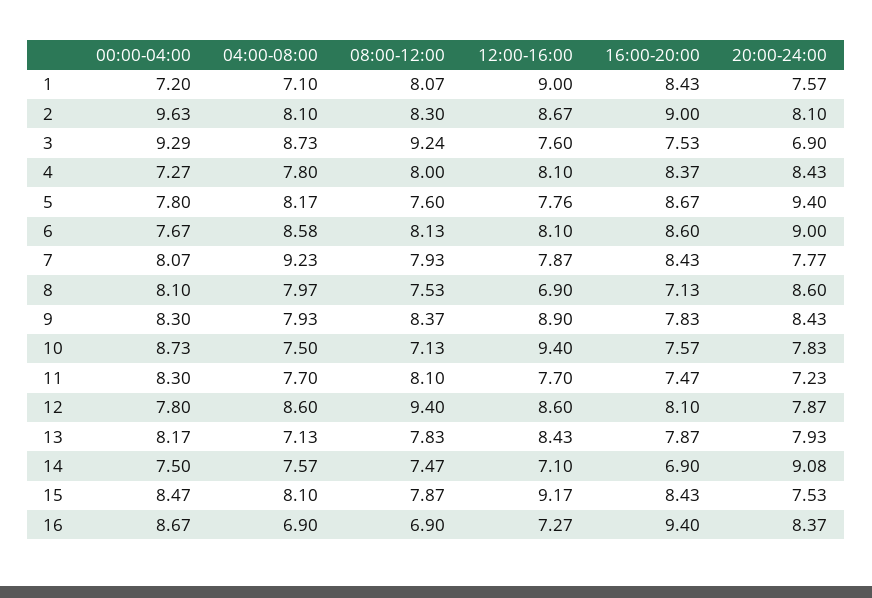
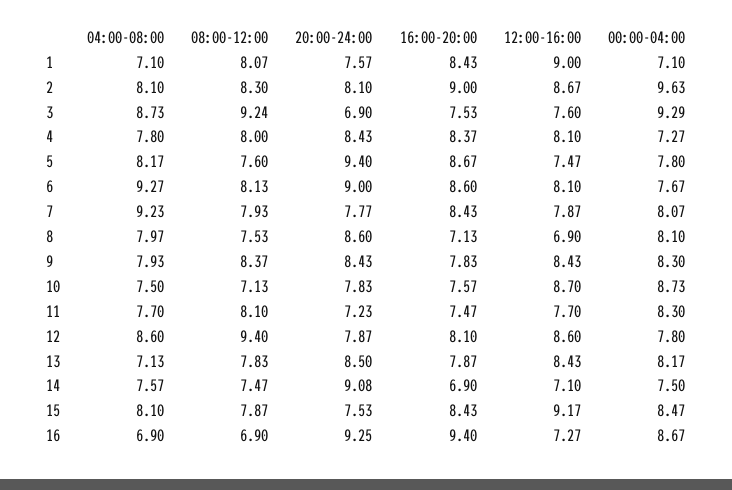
00:00-04:00, 1: 7.2 -> 7.1
12:00-16:00, 5: 7.76 -> 7.47
04:00-08:00, 6: 8.58 -> 9.27
12:00-16:00, 9: 8.9 -> 8.43
12:00-16:00, 10: 9.4 -> 8.7
20:00-24:00, 13: 7.93 -> 8.5
20:00-24:00, 16: 8.37 -> 9.25

